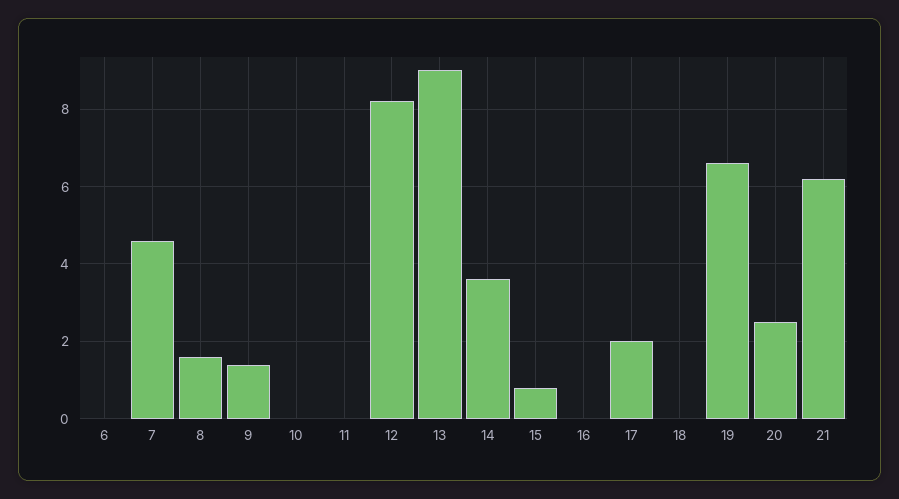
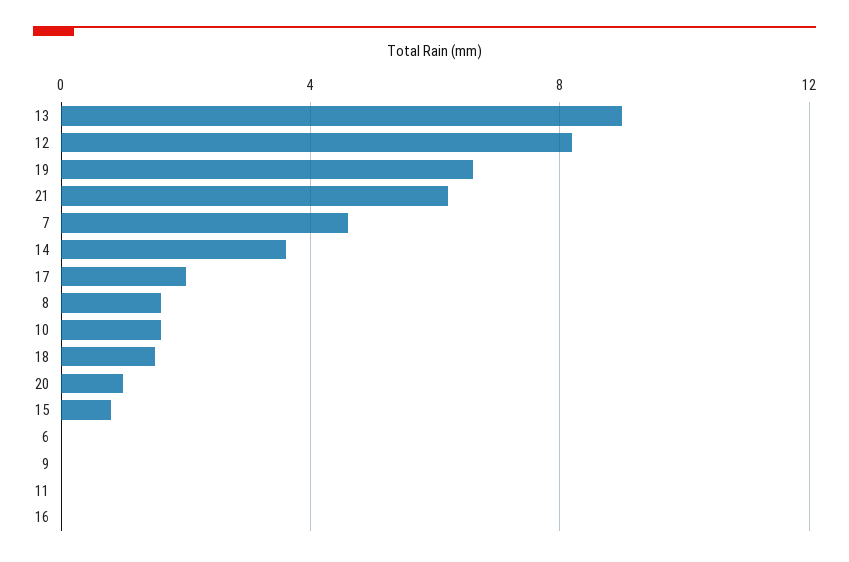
9: 1.5 -> 0
10: 0 -> 1.5
18: 0 -> 1.5
20: 2.5 -> 1

